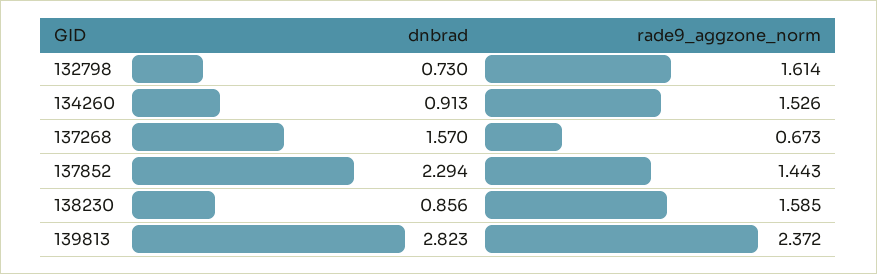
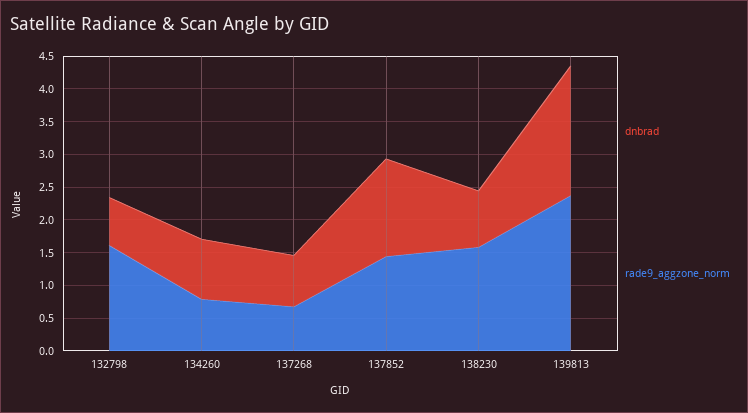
rade9_aggzone_norm, 134260: 1.526 -> 0.75
dnbrad, 137268: 1.57 -> 0.75
dnbrad, 137852: 2.294 -> 1.5
dnbrad, 139813: 2.823 -> 2

